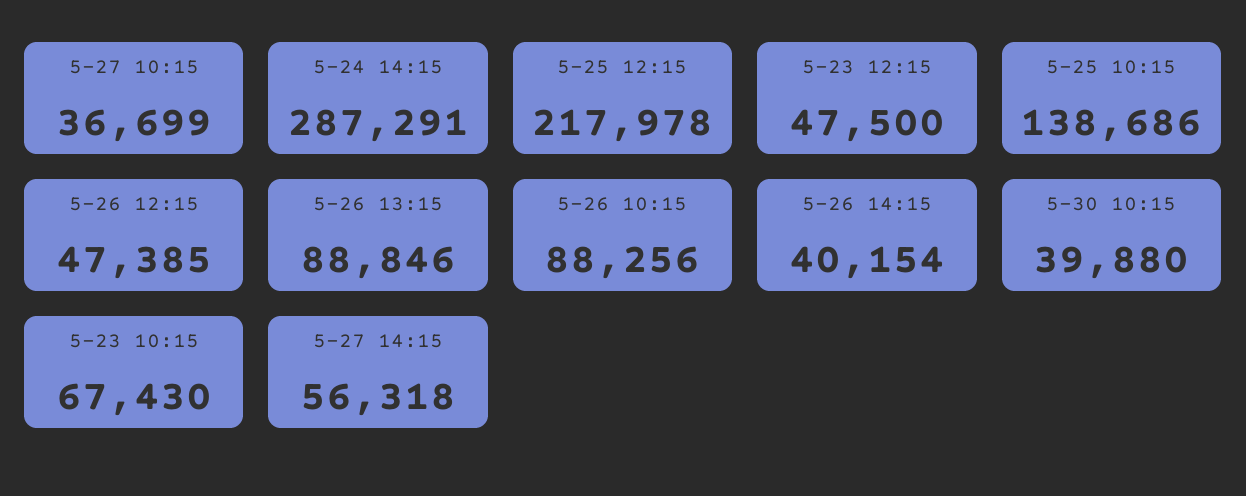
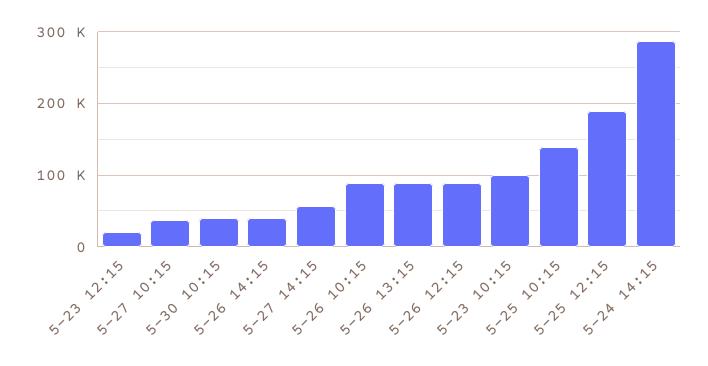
5-25 12:15: 217978 -> 190000
5-23 12:15: 47500 -> 20000
5-26 12:15: 47385 -> 90000
5-23 10:15: 67430 -> 100000

